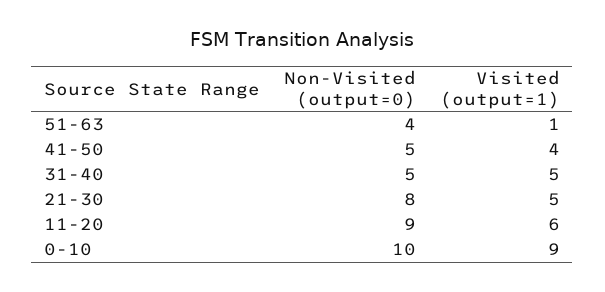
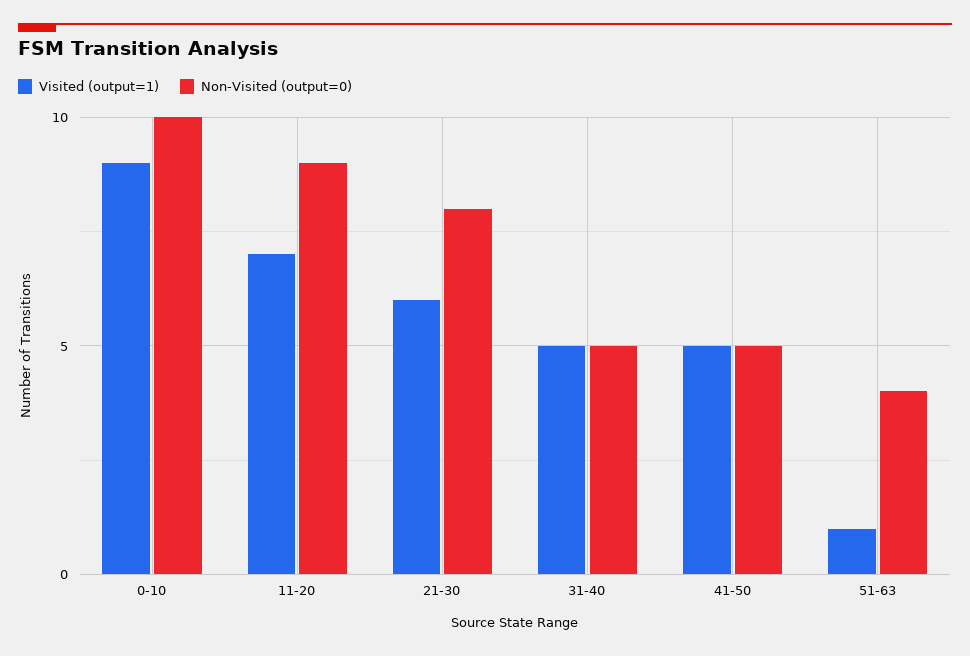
Visited (output=1), 41-50: 4 -> 5
Visited (output=1), 21-30: 5 -> 6
Visited (output=1), 11-20: 6 -> 7

